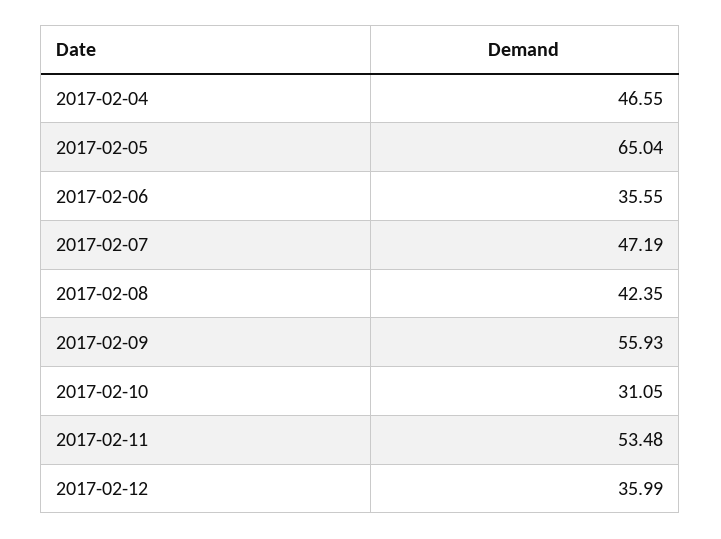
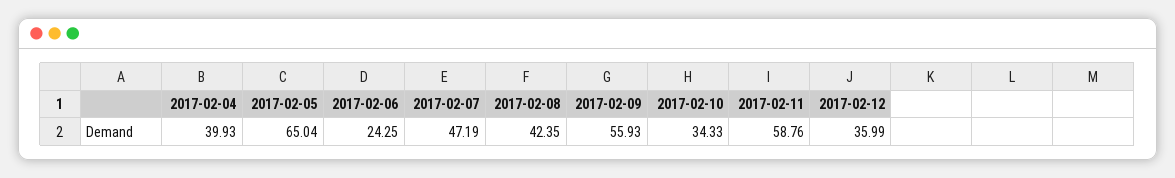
2017-02-04: 46.55 -> 39.93
2017-02-06: 35.55 -> 24.25
2017-02-10: 31.05 -> 34.33
2017-02-11: 53.48 -> 58.76

